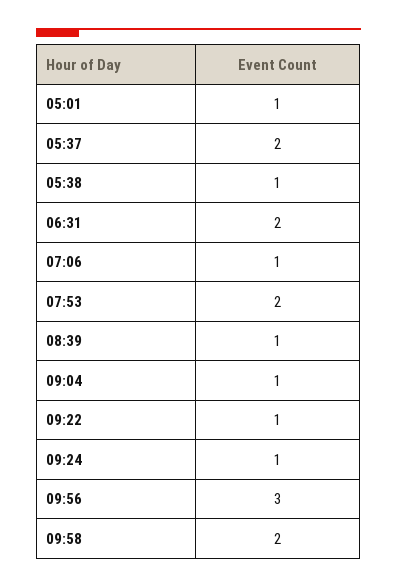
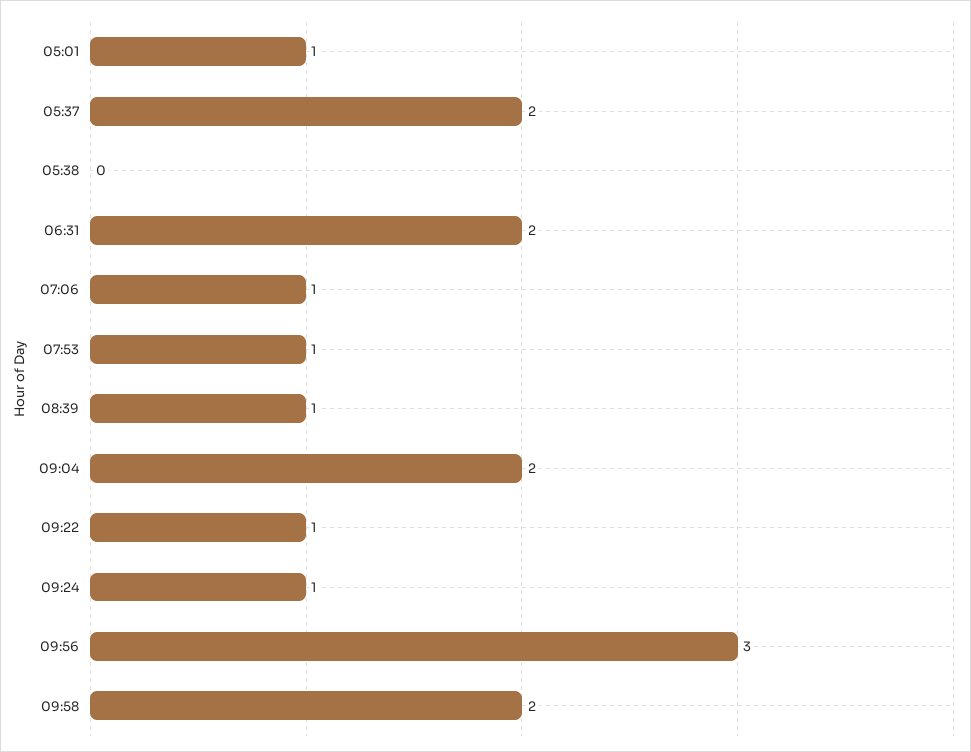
05:38: 1 -> 0
07:53: 2 -> 1
09:04: 1 -> 2

